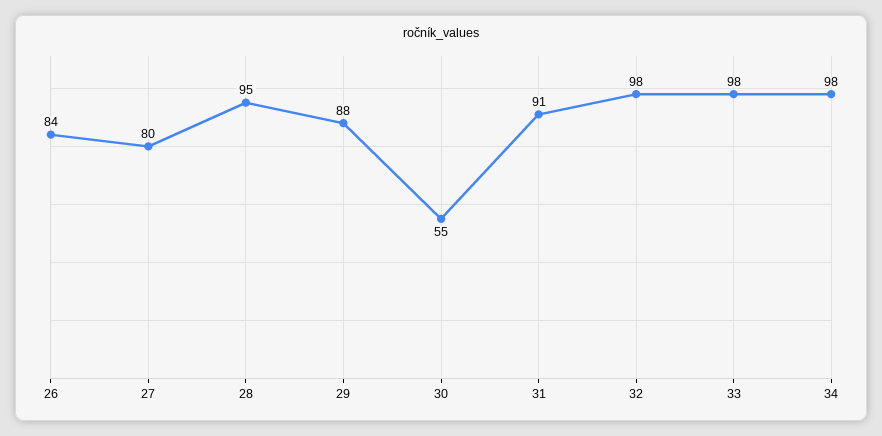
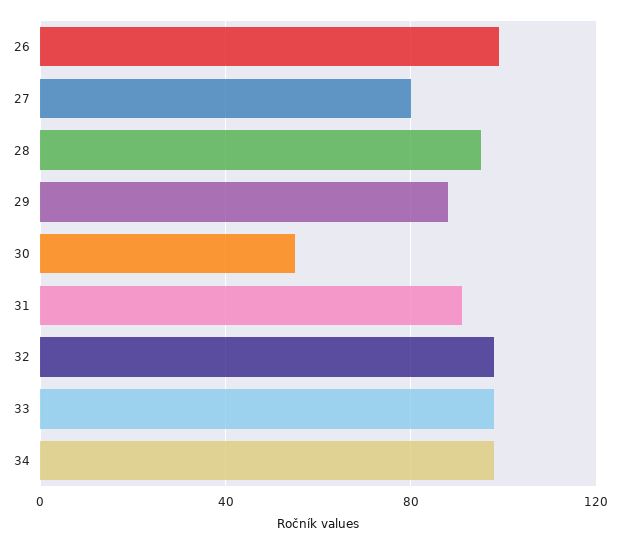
26: 84 -> 100

